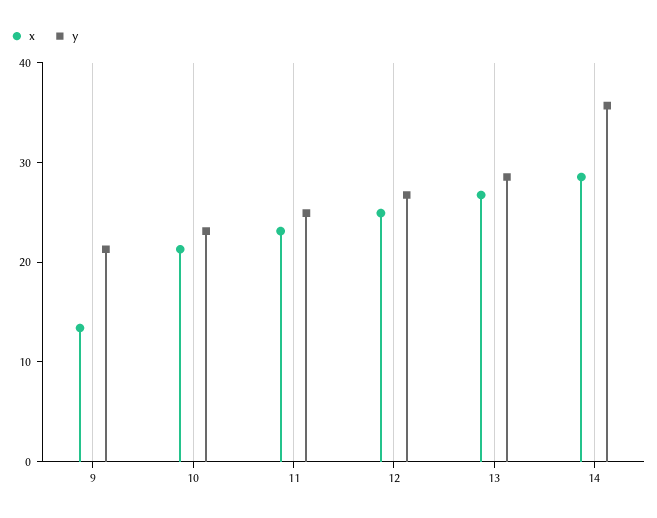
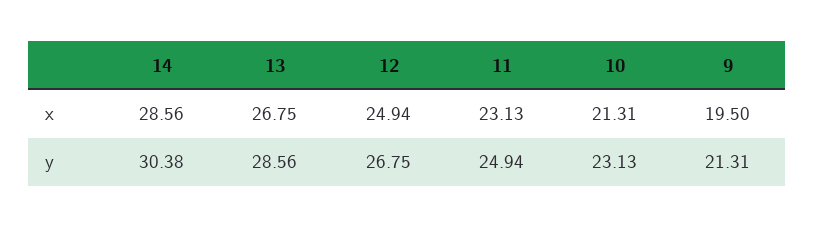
x, 9: 14 -> 19.5
y, 14: 36 -> 30.38

